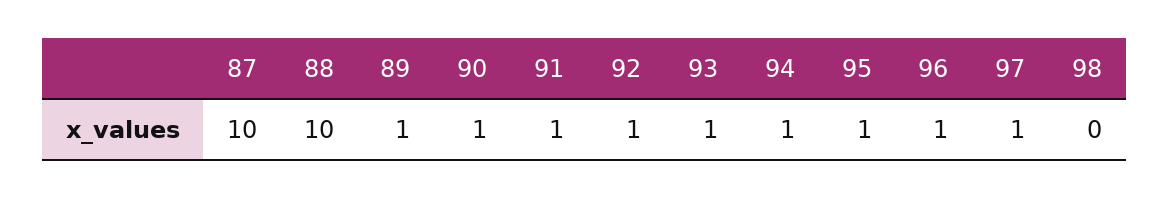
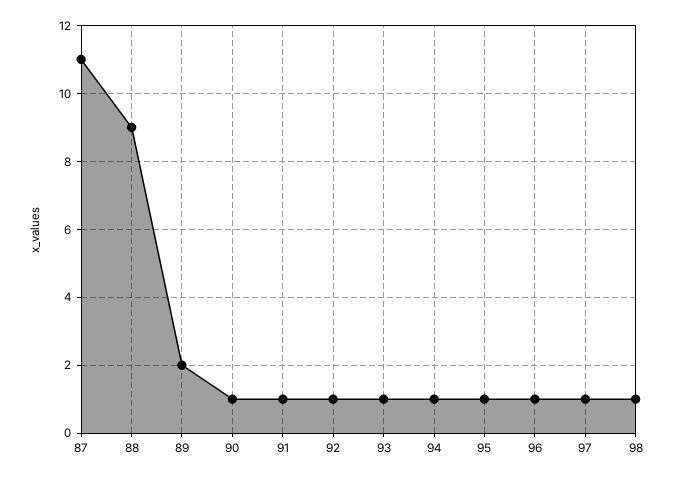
87: 10 -> 11
88: 10 -> 9
89: 1 -> 2
98: 0 -> 1

